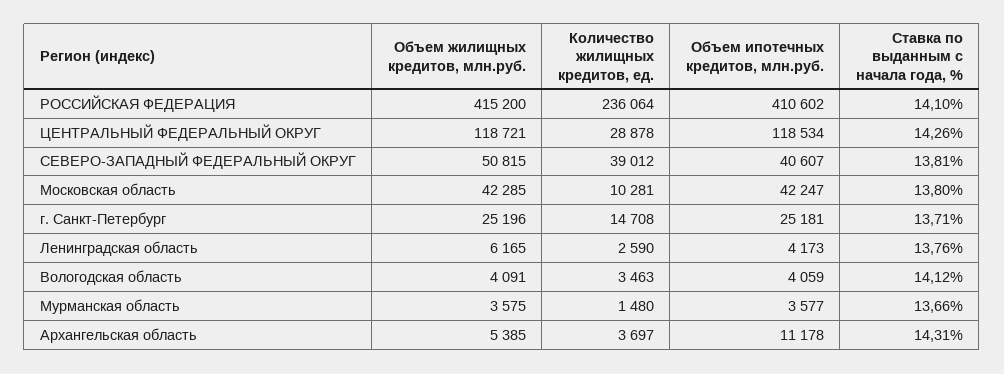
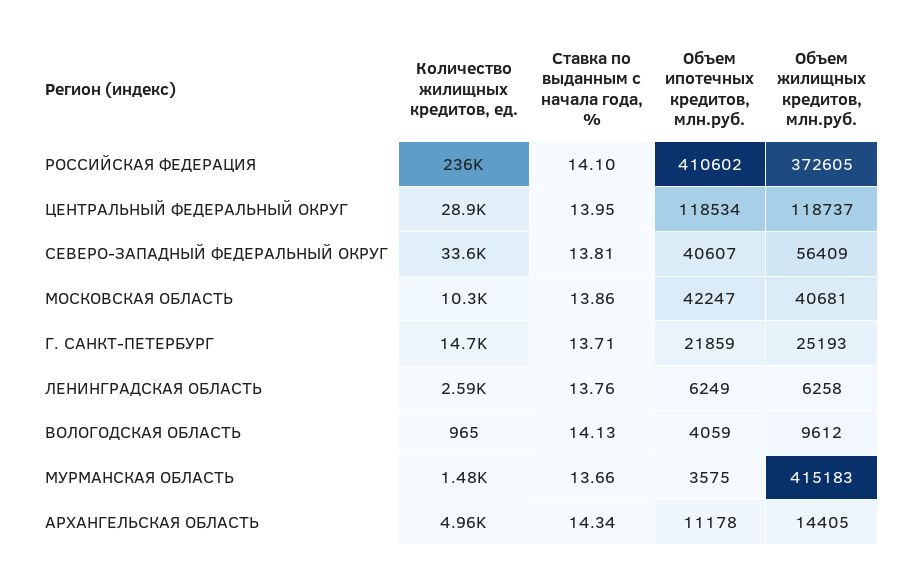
Объем жилищных кредитов, млн.руб., РОССИЙСКАЯ ФЕДЕРАЦИЯ: 415200 -> 372605
Объем жилищных кредитов, млн.руб., ЦЕНТРАЛЬНЫЙ ФЕДЕРАЛЬНЫЙ ОКРУГ: 118721 -> 118737
Ставка по выданным с начала года, %, ЦЕНТРАЛЬНЫЙ ФЕДЕРАЛЬНЫЙ ОКРУГ: 14.26 -> 13.95
Объем жилищных кредитов, млн.руб., СЕВЕРО-ЗАПАДНЫЙ ФЕДЕРАЛЬНЫЙ ОКРУГ: 50815 -> 56409
Количество жилищных кредитов, ед., СЕВЕРО-ЗАПАДНЫЙ ФЕДЕРАЛЬНЫЙ ОКРУГ: 39012 -> 33600
Объем жилищных кредитов, млн.руб., Московская область: 42285 -> 40681
Ставка по выданным с начала года, %, Московская область: 13.8 -> 13.86
Объем жилищных кредитов, млн.руб., г. Санкт-Петербург: 25196 -> 25193
Объем ипотечных кредитов, млн.руб., г. Санкт-Петербург: 25181 -> 21859
Объем жилищных кредитов, млн.руб., Ленинградская область: 6165 -> 6258
Объем ипотечных кредитов, млн.руб., Ленинградская область: 4173 -> 6249
Объем жилищных кредитов, млн.руб., Вологодская область: 4091 -> 9612
Количество жилищных кредитов, ед., Вологодская область: 3463 -> 965
Ставка по выданным с начала года, %, Вологодская область: 14.12 -> 14.13
Объем жилищных кредитов, млн.руб., Мурманская область: 3575 -> 415183
Объем ипотечных кредитов, млн.руб., Мурманская область: 3577 -> 3575
Объем жилищных кредитов, млн.руб., Архангельская область: 5385 -> 14405
Количество жилищных кредитов, ед., Архангельская область: 3697 -> 4960
Ставка по выданным с начала года, %, Архангельская область: 14.31 -> 14.34

